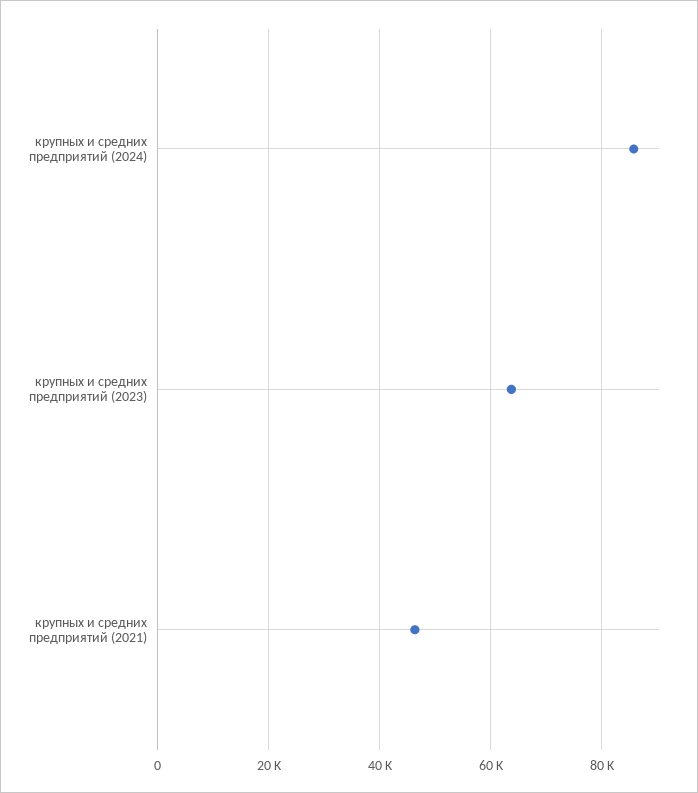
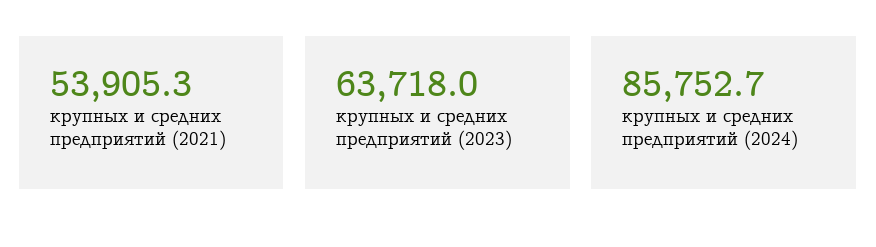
крупных и средних предприятий (2021): 46000 -> 53905.3

